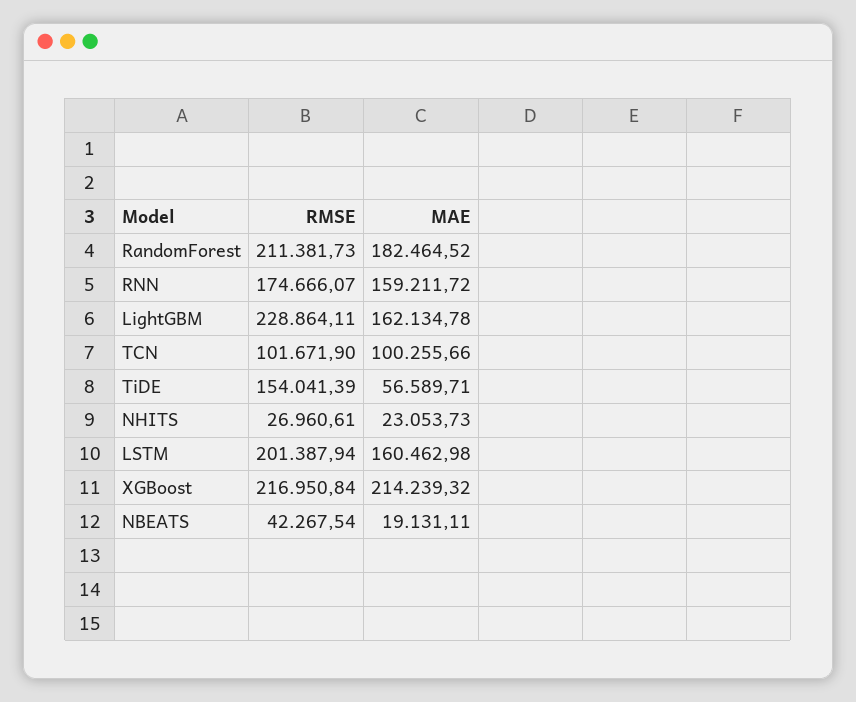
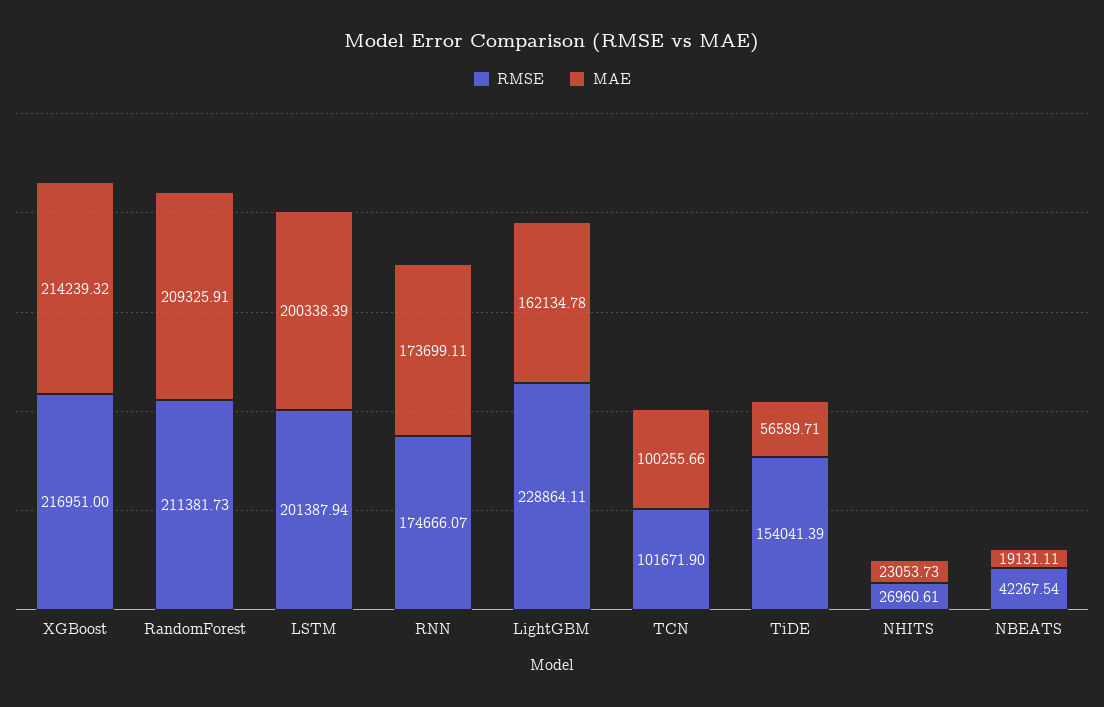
MAE, RandomForest: 182464.52 -> 209325.91
MAE, RNN: 159211.72 -> 173699.11
MAE, LSTM: 160462.98 -> 200338.39
RMSE, XGBoost: 216950.84 -> 216951

